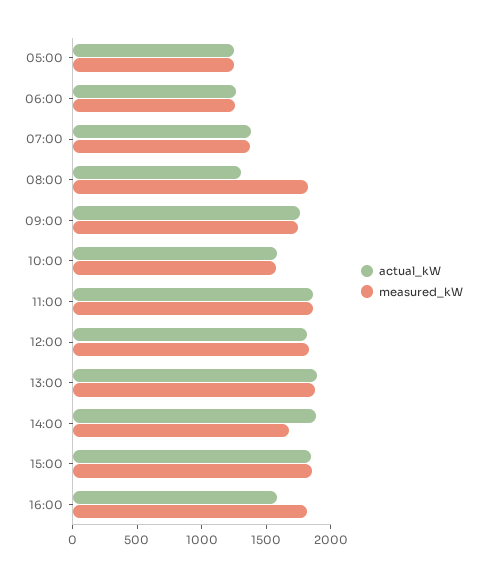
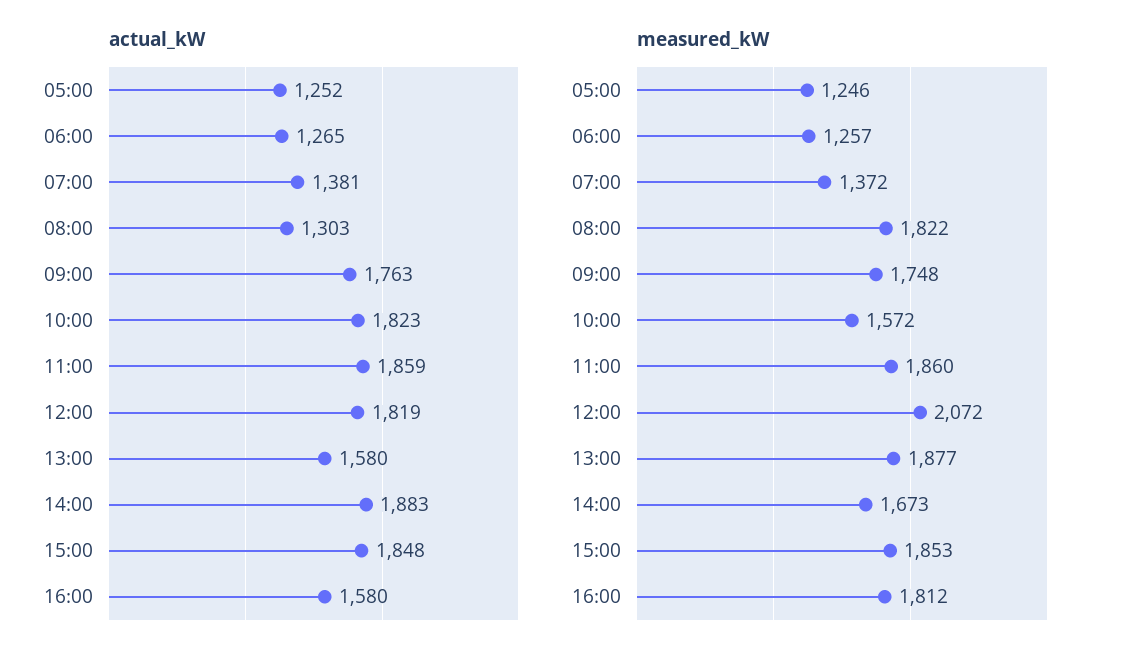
actual_kW, 10:00: 1600 -> 1823
measured_kW, 12:00: 1800 -> 2072
actual_kW, 13:00: 1900 -> 1580

